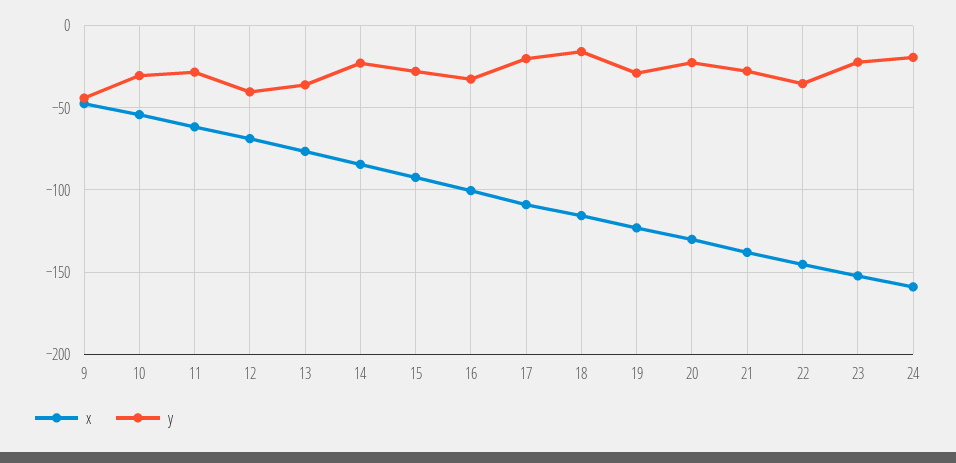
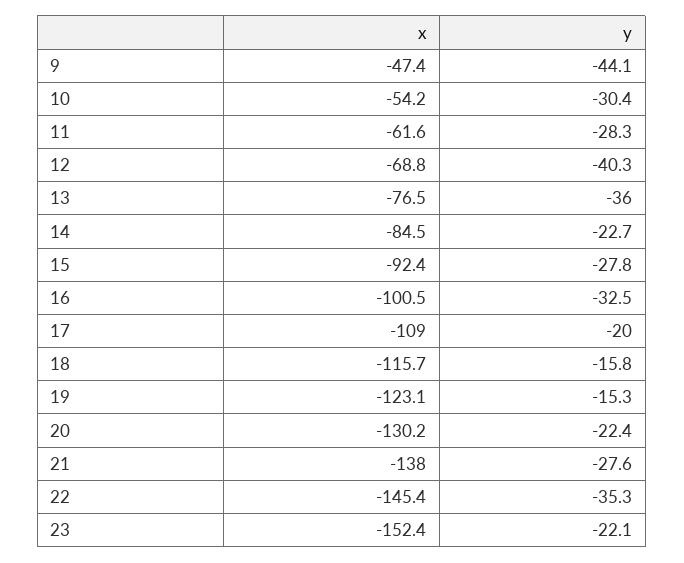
y, 19: -30 -> -15.3
x, 24: -160 -> none
y, 24: -20 -> none

